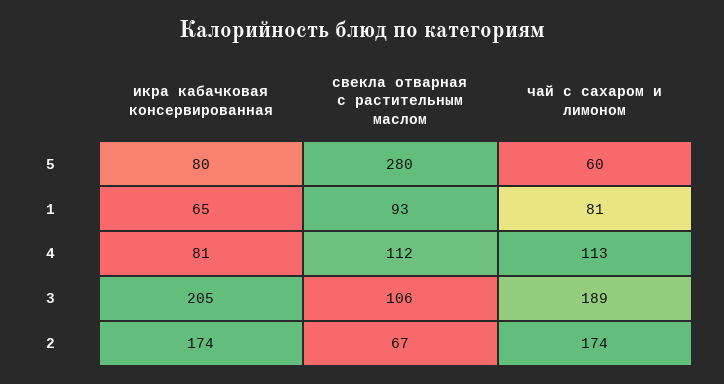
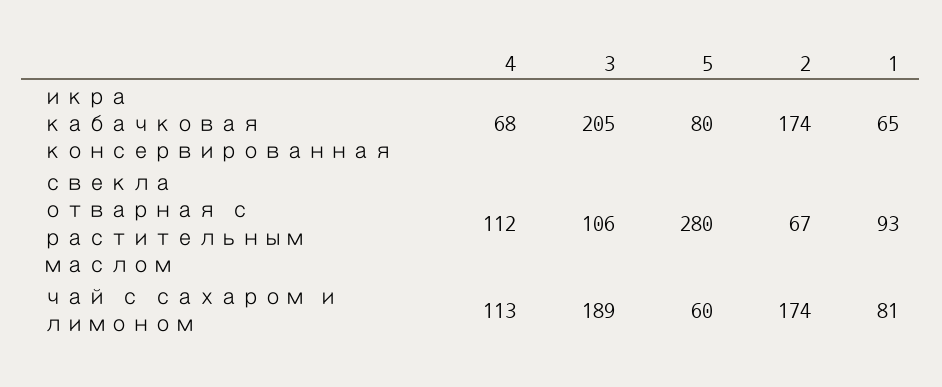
икра кабачковая консервированная, 4: 81 -> 68

